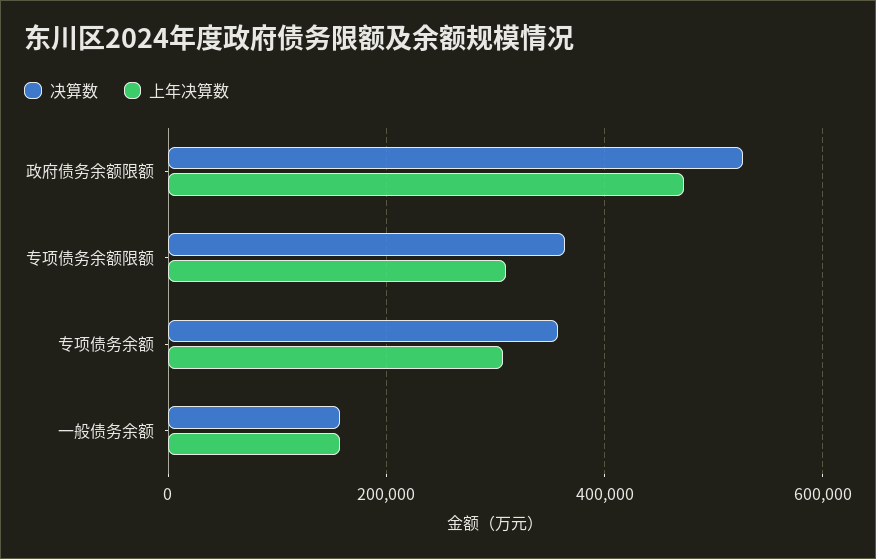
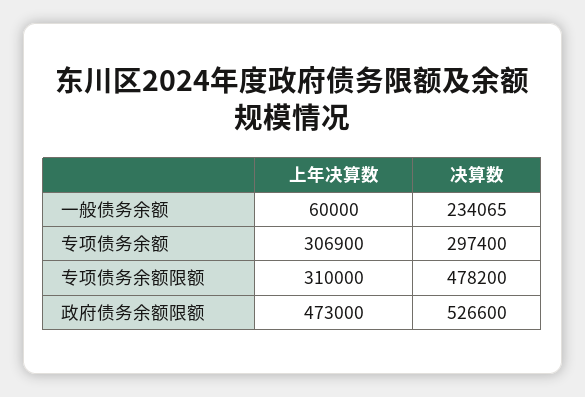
决算数, 专项债务余额限额: 360000 -> 478200
决算数, 专项债务余额: 360000 -> 297400
决算数, 一般债务余额: 160000 -> 234065
上年决算数, 一般债务余额: 160000 -> 60000

